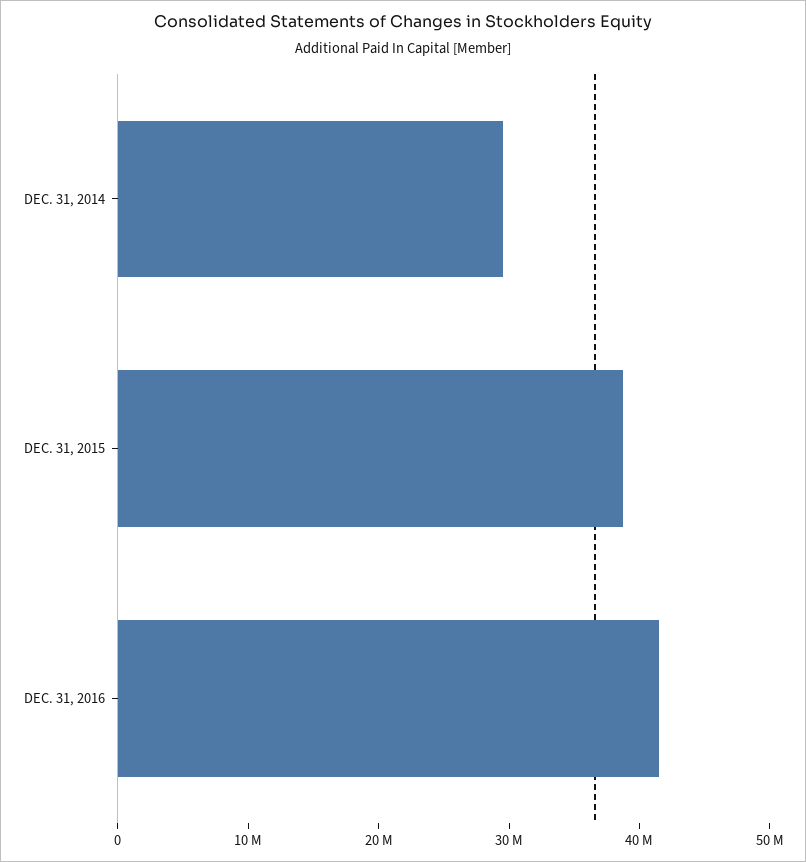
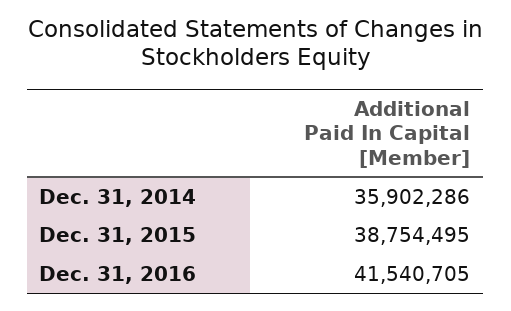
DEC. 31, 2014: 30000000 -> 35902286

